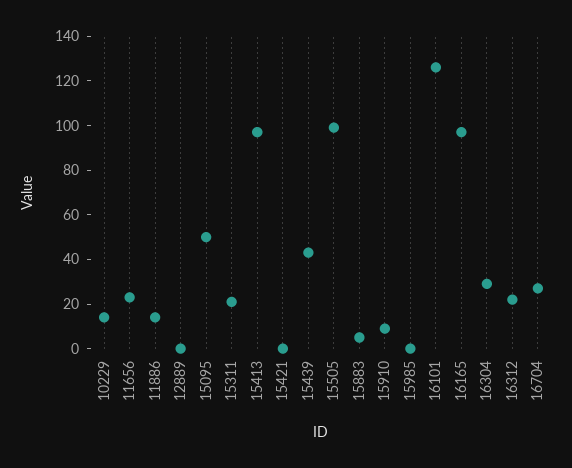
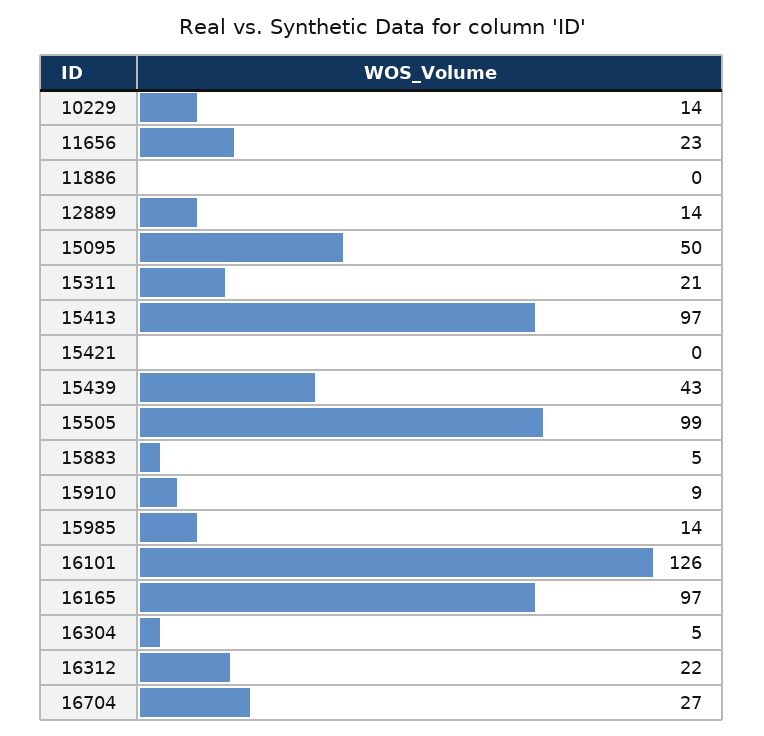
11886: 15 -> 0
12889: 0 -> 14
15985: 0 -> 14
16304: 30 -> 5

